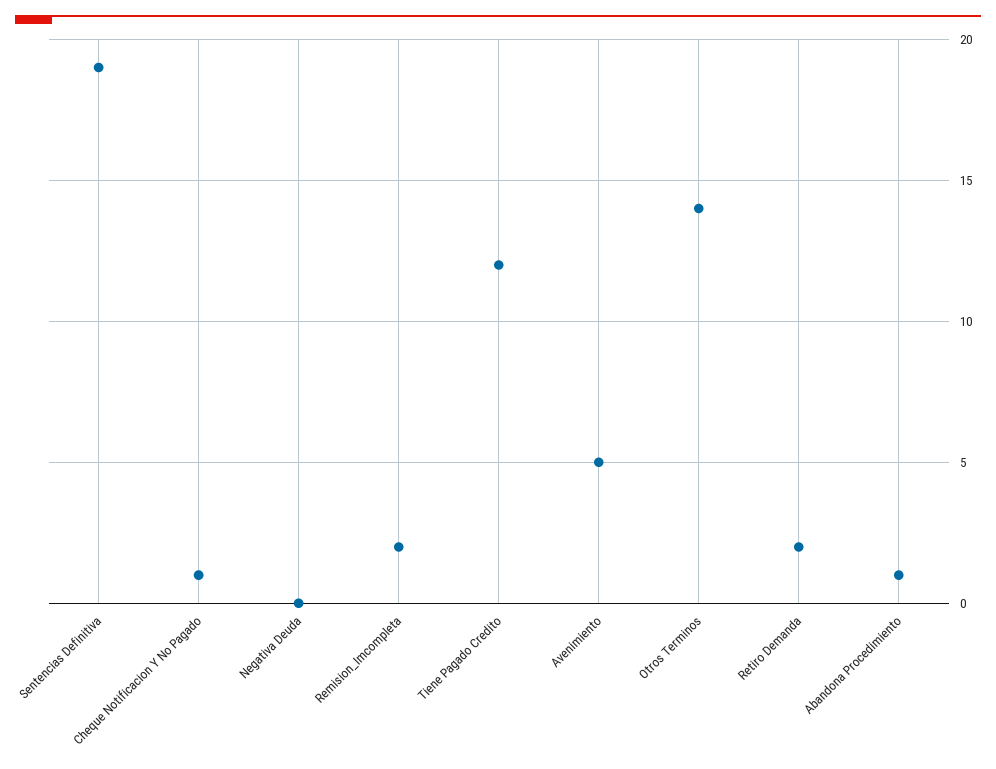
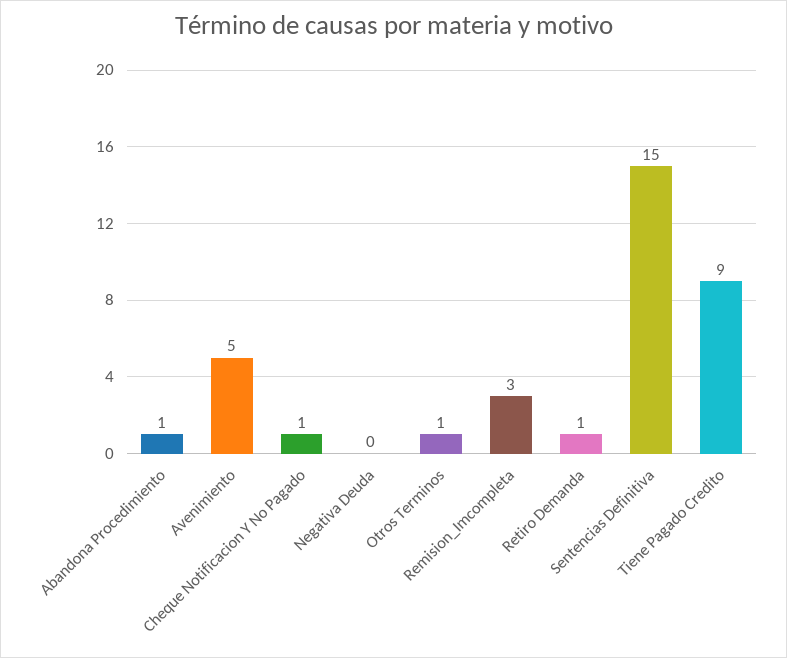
Sentencias Definitiva: 19 -> 15
Remision_Imcompleta: 2 -> 3
Tiene Pagado Credito: 12 -> 9
Otros Terminos: 14 -> 1
Retiro Demanda: 2 -> 1

